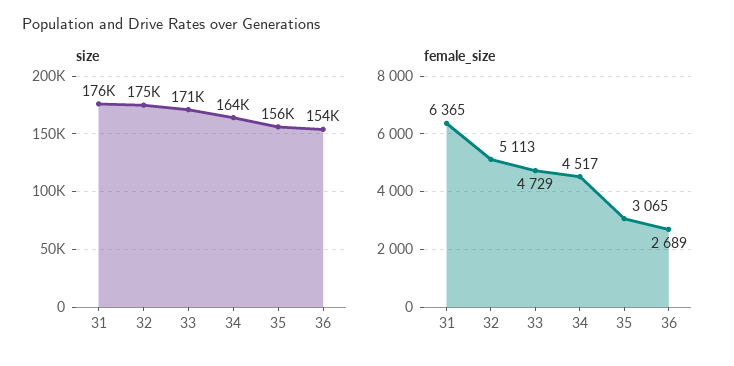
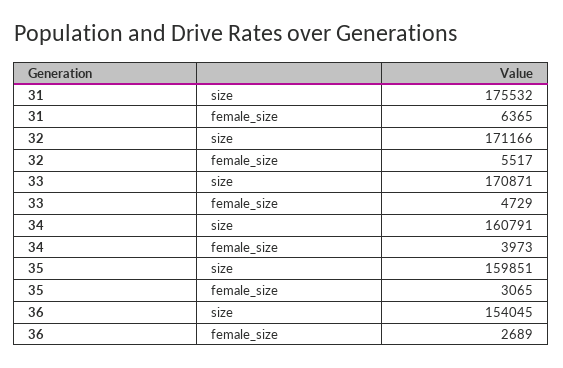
size, 32: 175000 -> 171166
size, 34: 164000 -> 160791
size, 35: 156000 -> 159851
female_size, 32: 5113 -> 5517
female_size, 34: 4517 -> 3973

